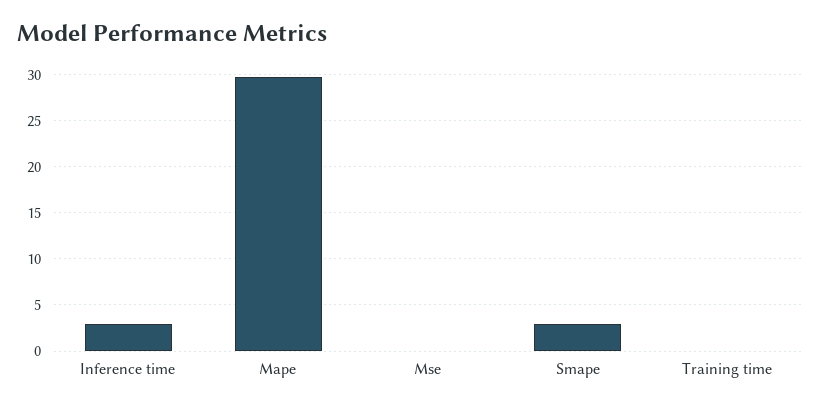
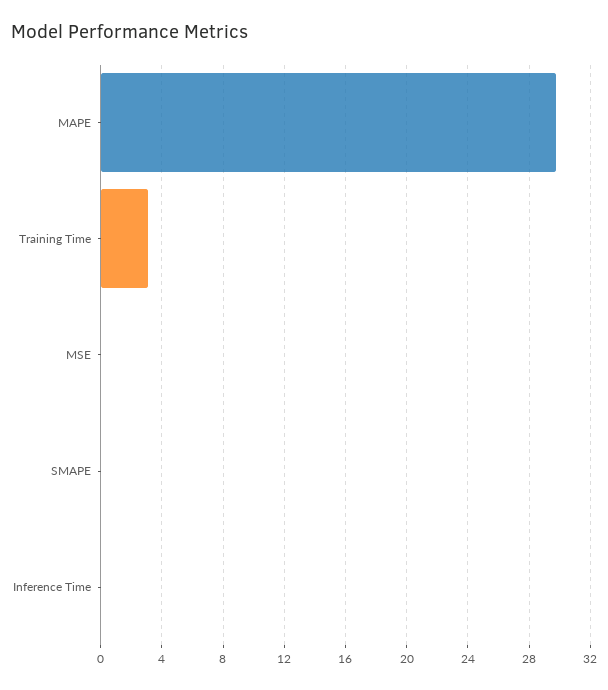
Inference time: 3 -> 0
Smape: 3 -> 0
Training time: 0 -> 3

